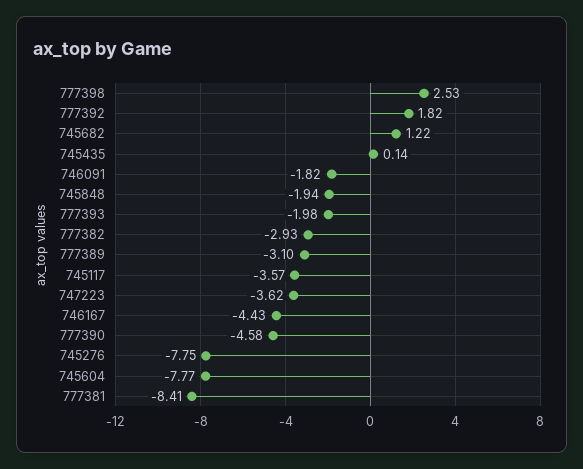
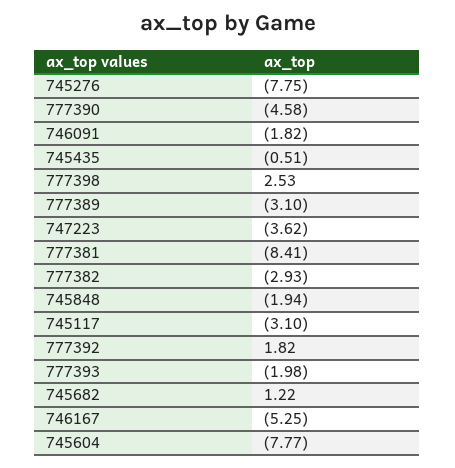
745435: 0.14 -> -0.51
745117: -3.57 -> -3.1
746167: -4.43 -> -5.25

